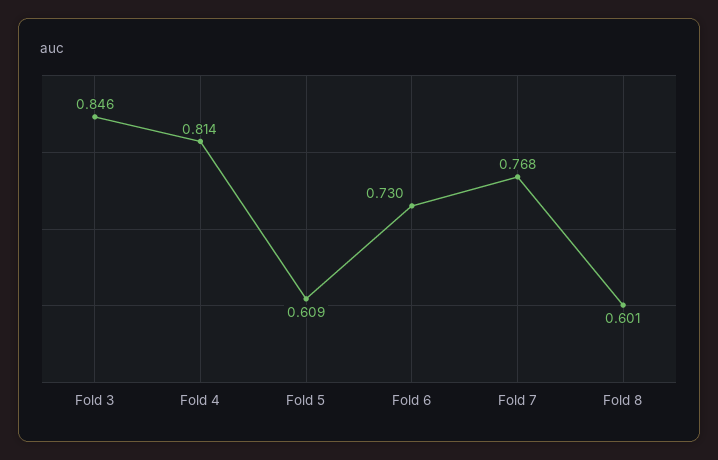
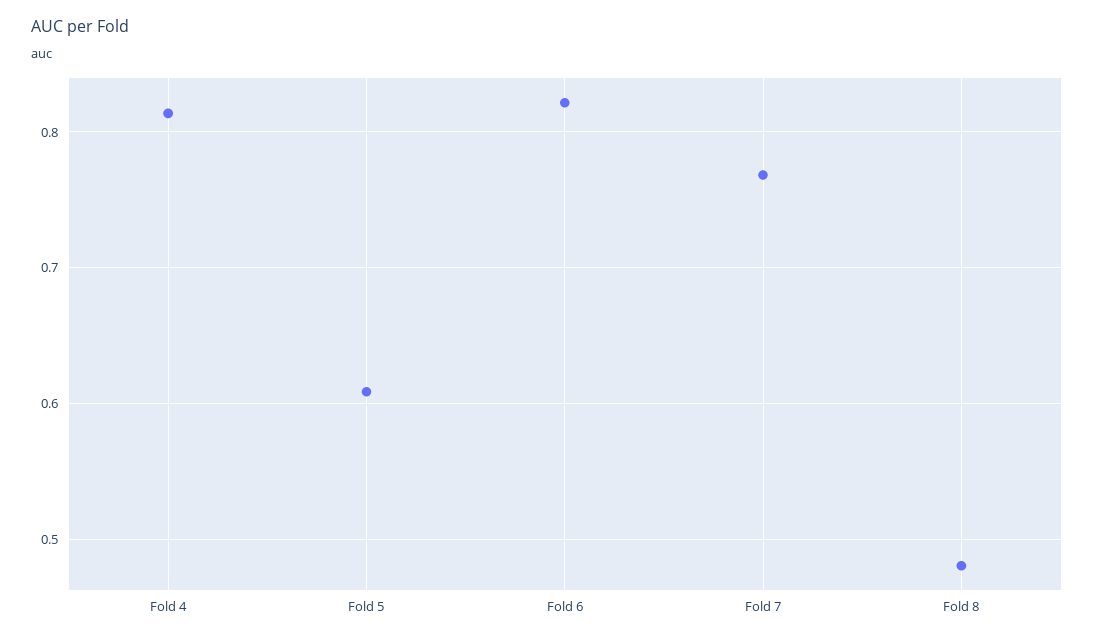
Fold 3: 0.846 -> none
Fold 6: 0.73 -> 0.82
Fold 8: 0.601 -> 0.48

